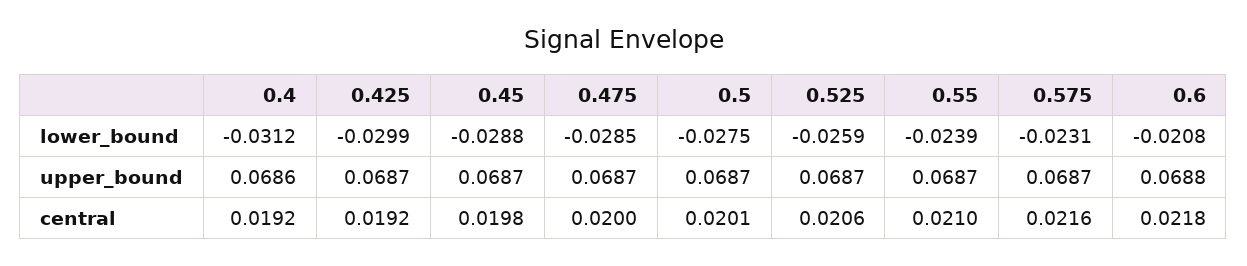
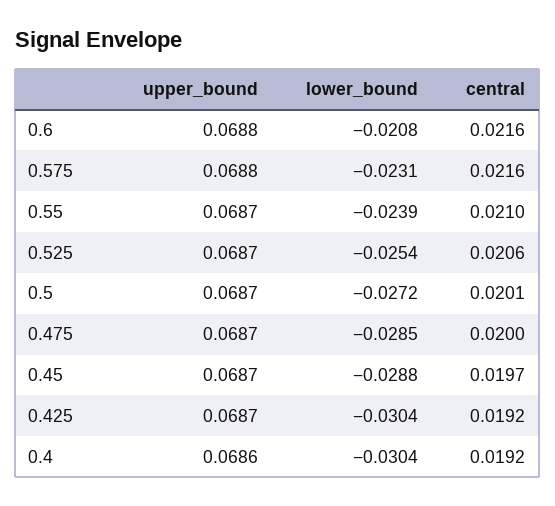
0.4, lower_bound: -0.0312 -> -0.0304
0.425, lower_bound: -0.0299 -> -0.0304
0.5, lower_bound: -0.0275 -> -0.0272
0.525, lower_bound: -0.0259 -> -0.0254
0.575, upper_bound: 0.0687 -> 0.0688
0.45, central: 0.0198 -> 0.0197
0.6, central: 0.0218 -> 0.0216

